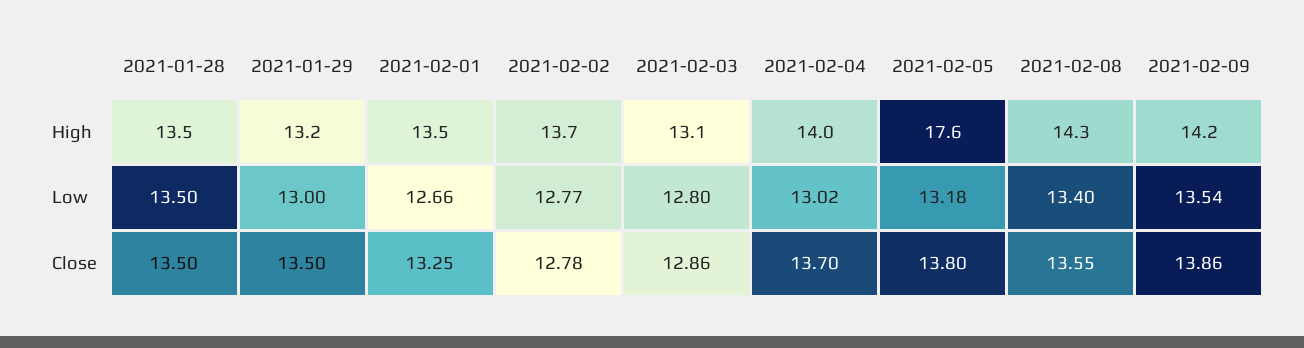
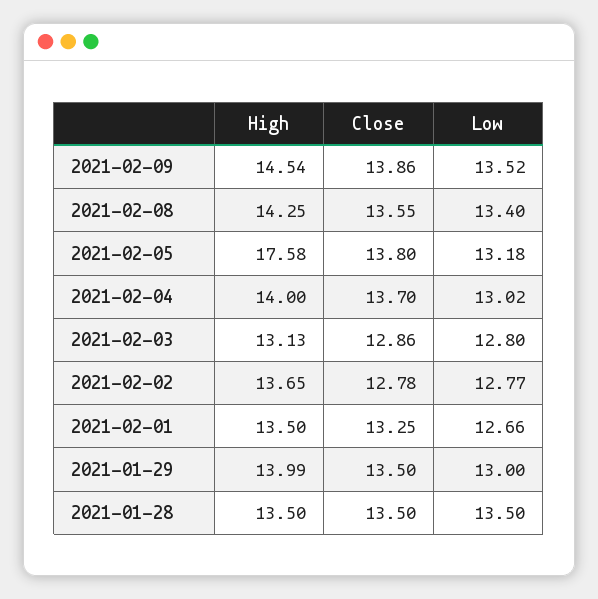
2021-01-29, High: 13.2 -> 13.99
2021-02-09, High: 14.2 -> 14.54
2021-02-09, Low: 13.54 -> 13.52

